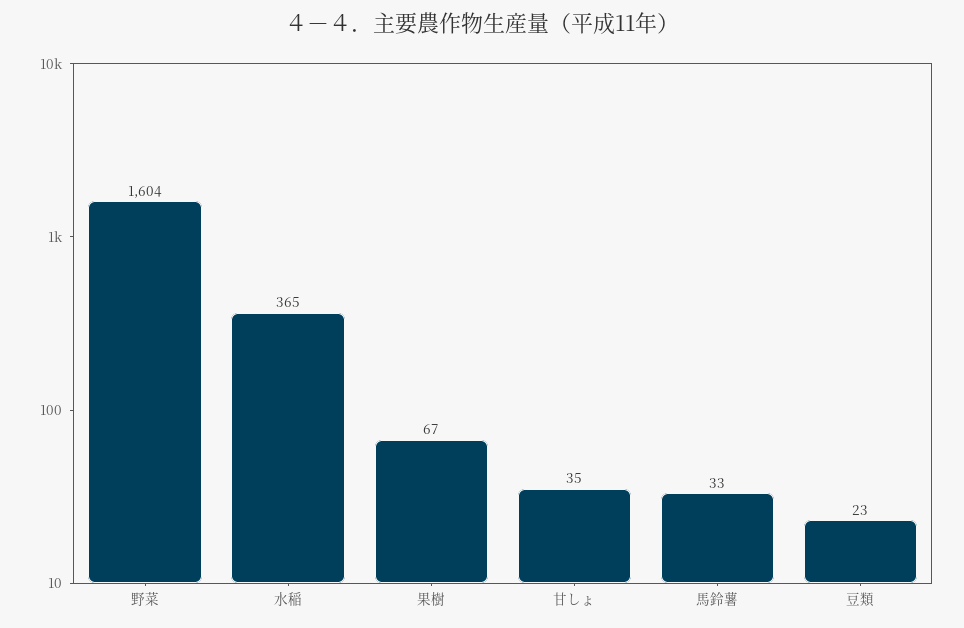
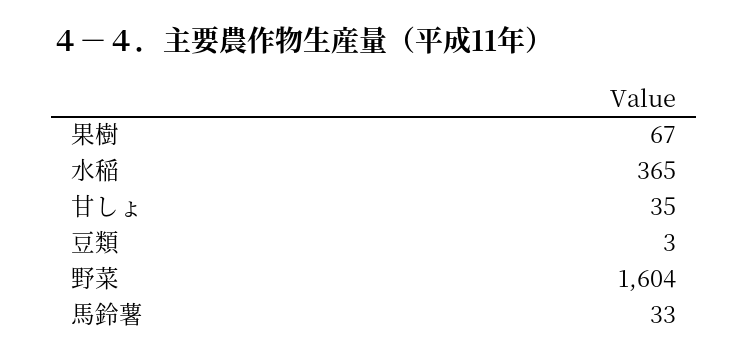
豆類: 23 -> 3

